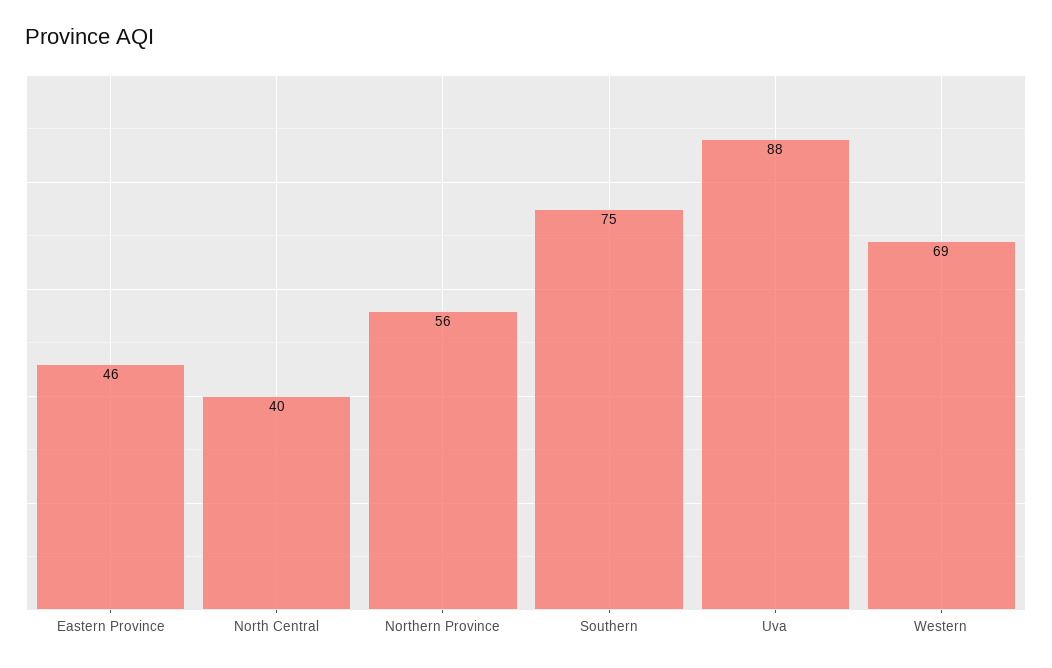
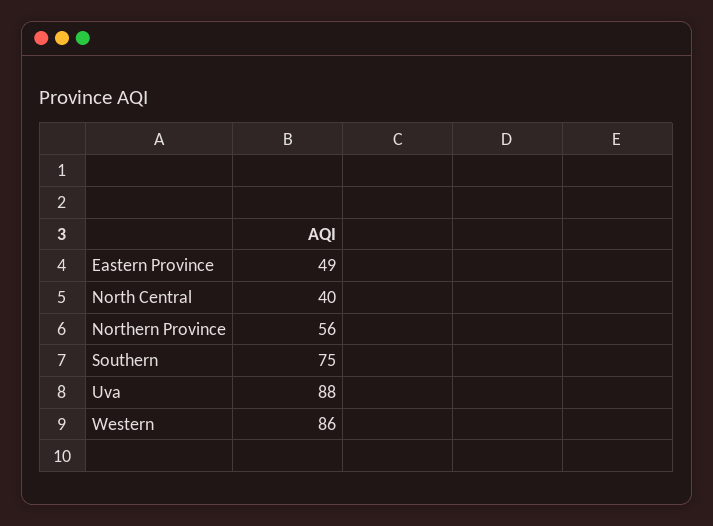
Eastern Province: 46 -> 49
Western: 69 -> 86

